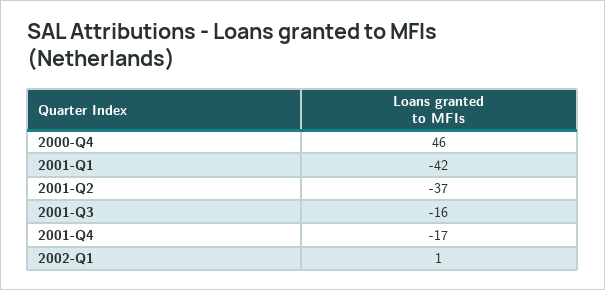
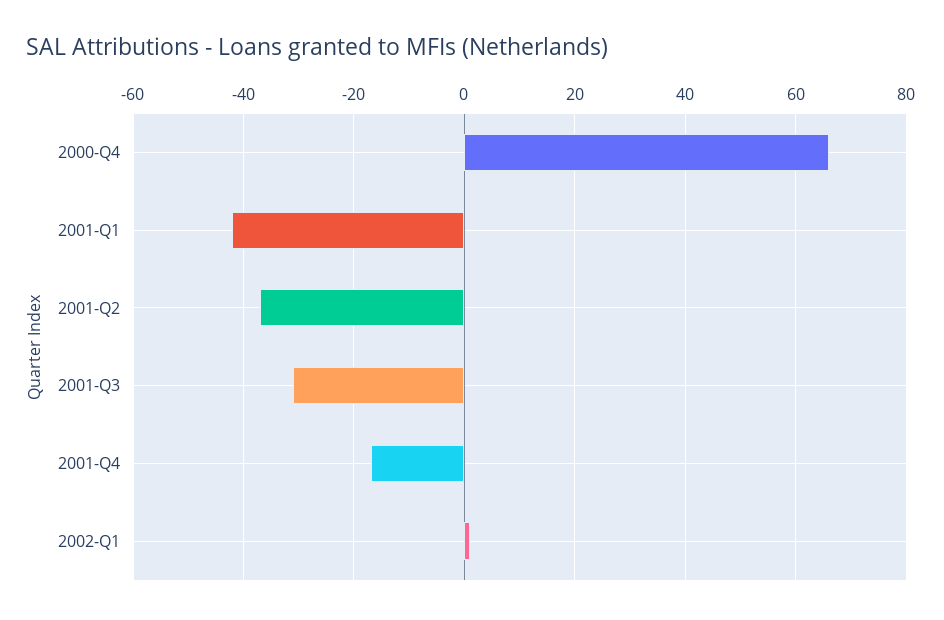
2000-Q4: 46 -> 65
2001-Q3: -16 -> -30

